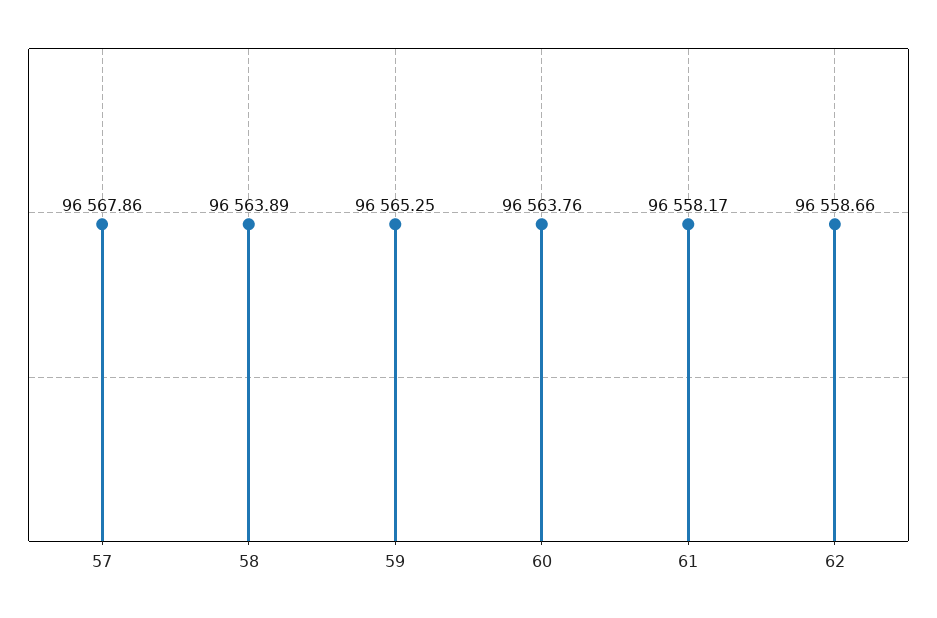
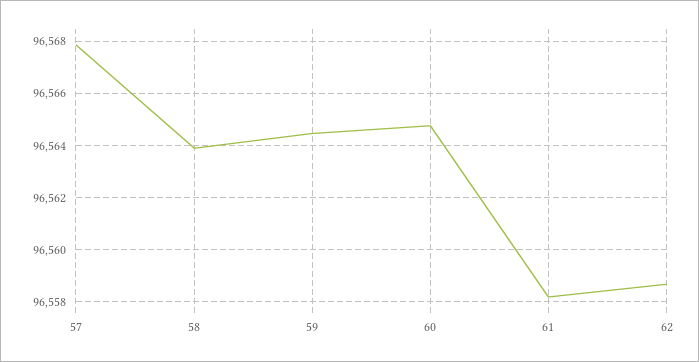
59: 96565.25 -> 96564.5
60: 96563.76 -> 96564.75

